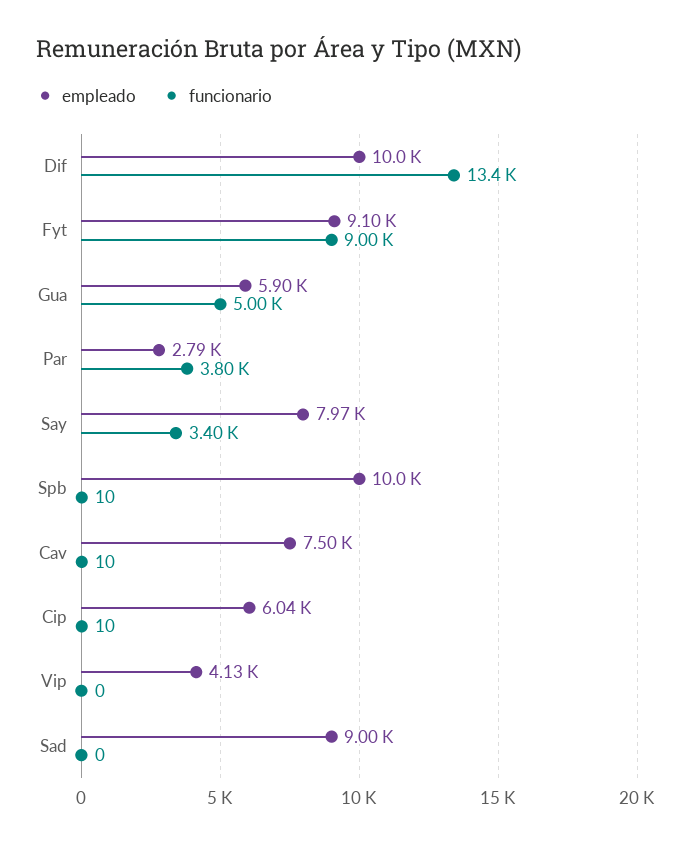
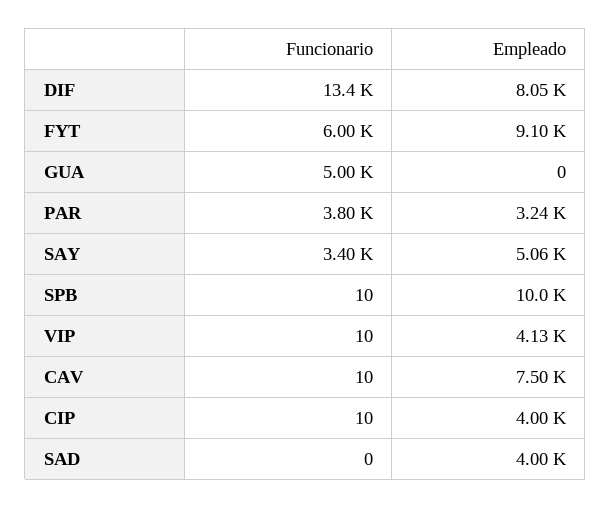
empleado, Dif: 10000 -> 8050
funcionario, Fyt: 9000 -> 6000
empleado, Gua: 5900 -> 0
empleado, Par: 2790 -> 3240
empleado, Say: 7970 -> 5060
empleado, Cip: 6040 -> 4000
funcionario, Vip: 0 -> 10
empleado, Sad: 9000 -> 4000

